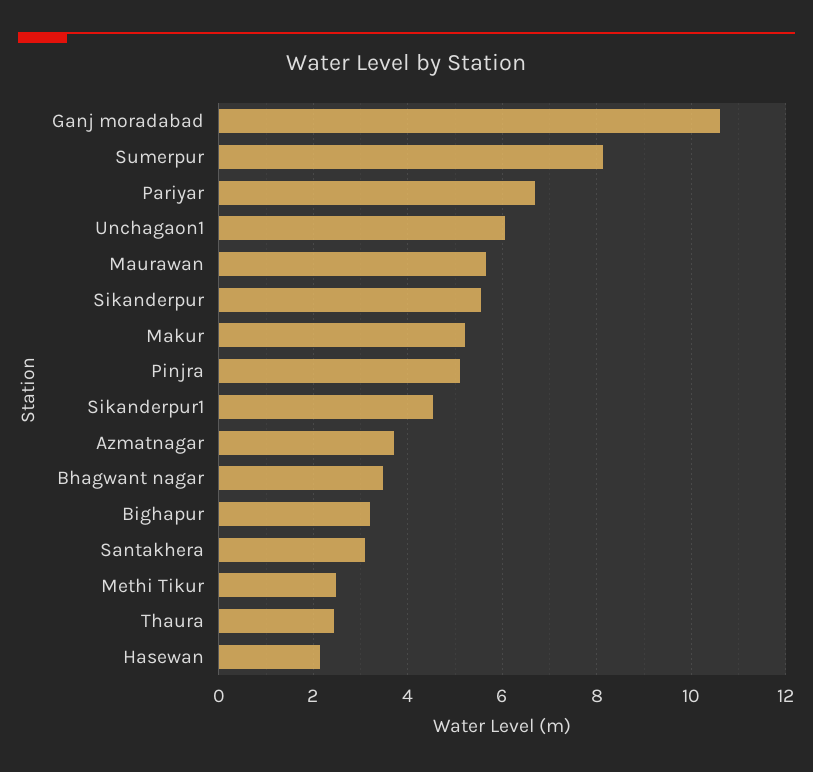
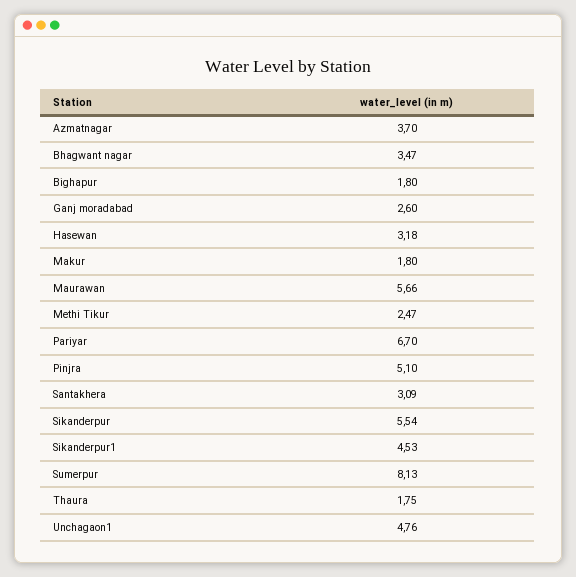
Ganj moradabad: 10.6 -> 2.6
Unchagaon1: 6 -> 4.76
Makur: 5.2 -> 1.8
Bighapur: 3.2 -> 1.8
Thaura: 2.4 -> 1.75
Hasewan: 2.2 -> 3.18

